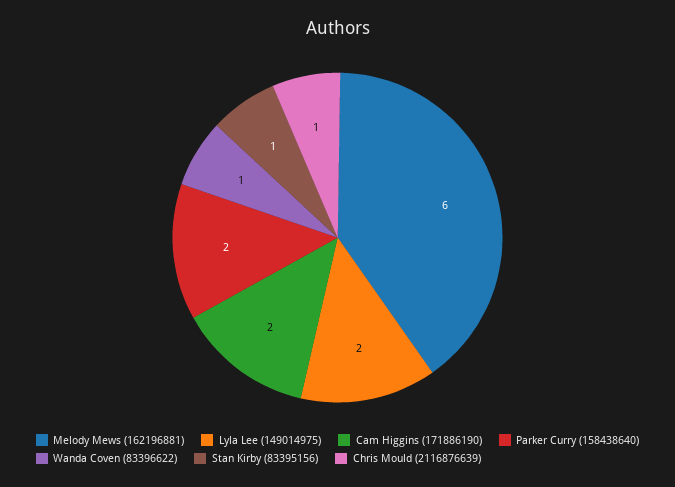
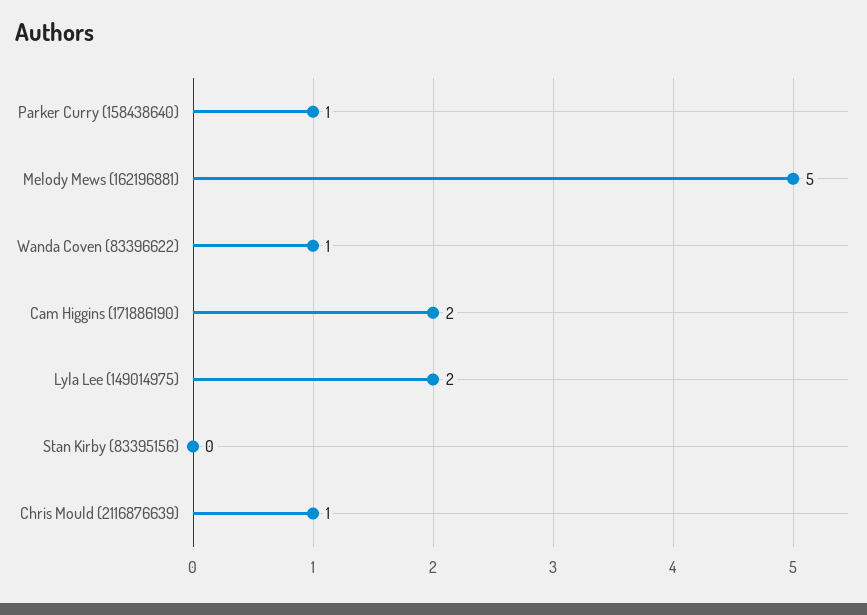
Melody Mews (162196881): 6 -> 5
Parker Curry (158438640): 2 -> 1
Stan Kirby (83395156): 1 -> 0

